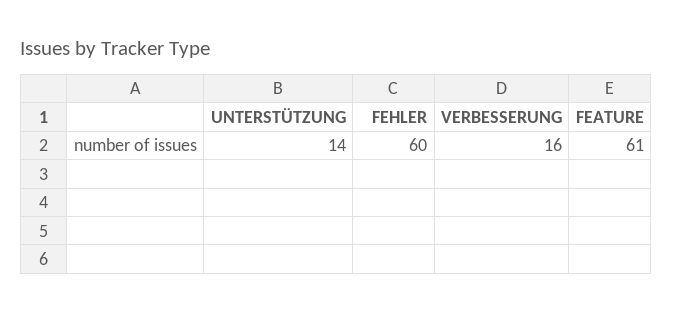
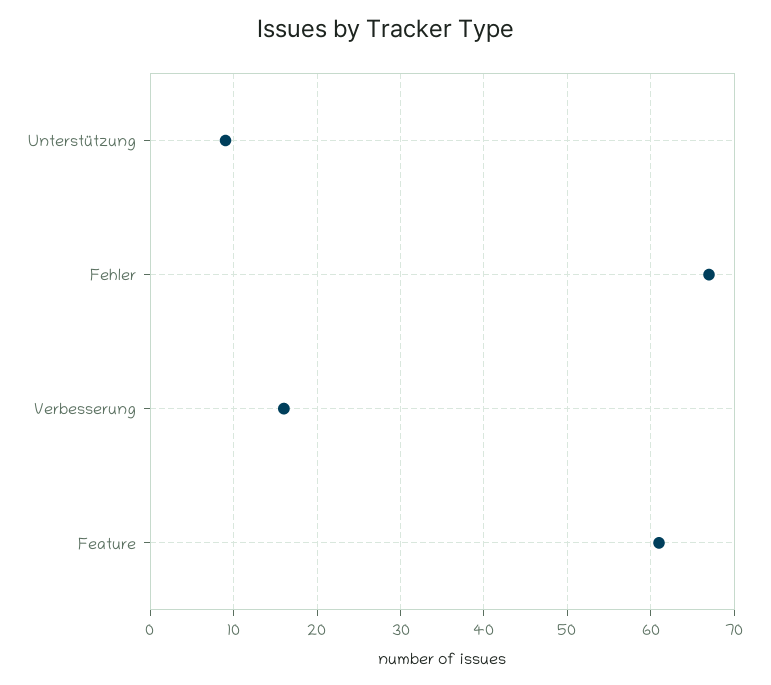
UNTERSTÜTZUNG: 14 -> 9
FEHLER: 60 -> 67

